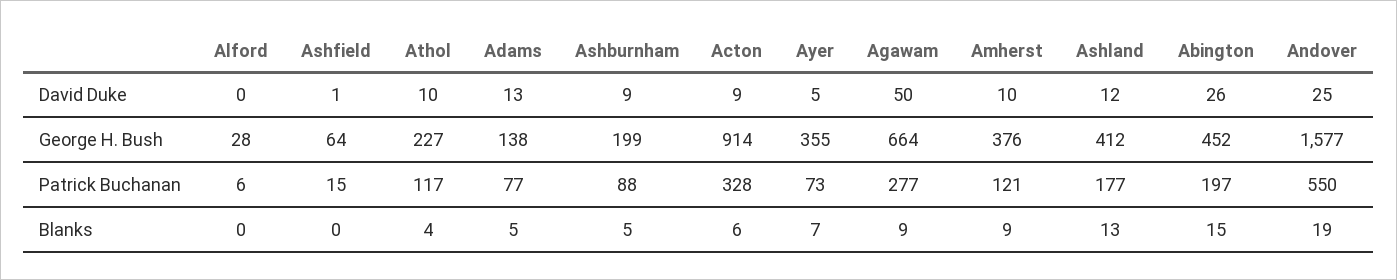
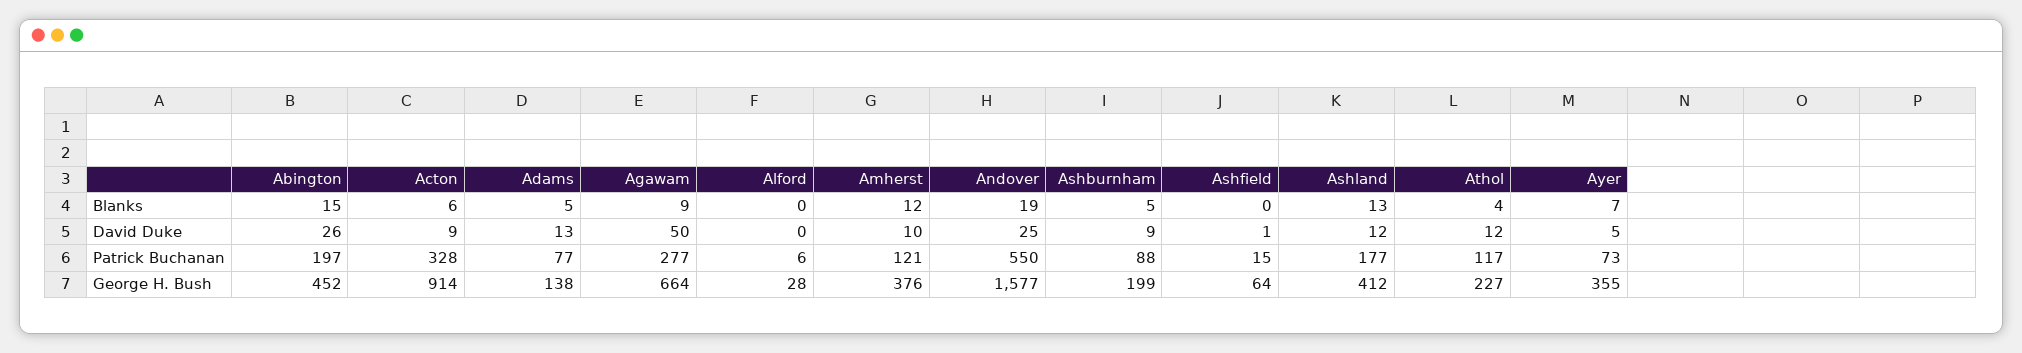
Athol, David Duke: 10 -> 12
Amherst, Blanks: 9 -> 12

